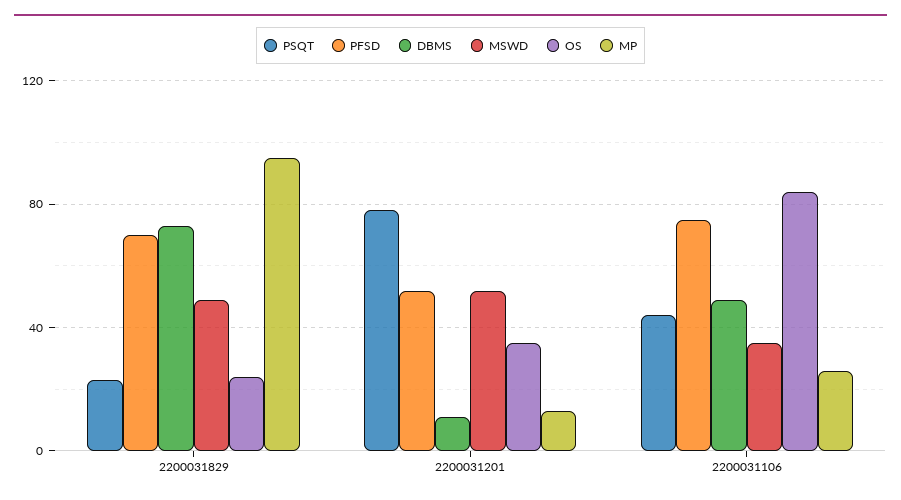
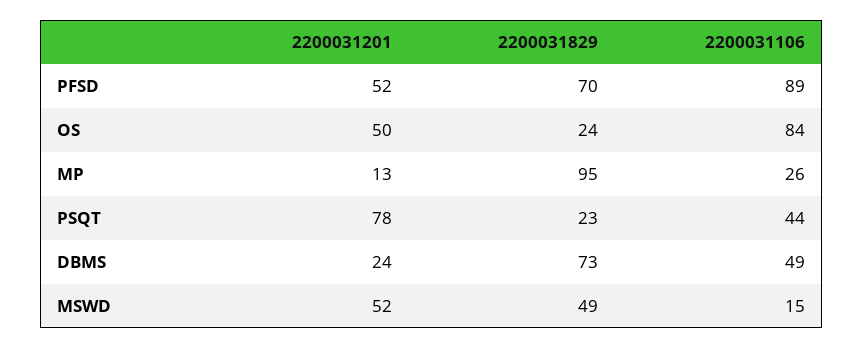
DBMS, 2200031201: 10 -> 24
OS, 2200031201: 35 -> 50
PFSD, 2200031106: 75 -> 89
MSWD, 2200031106: 35 -> 15

